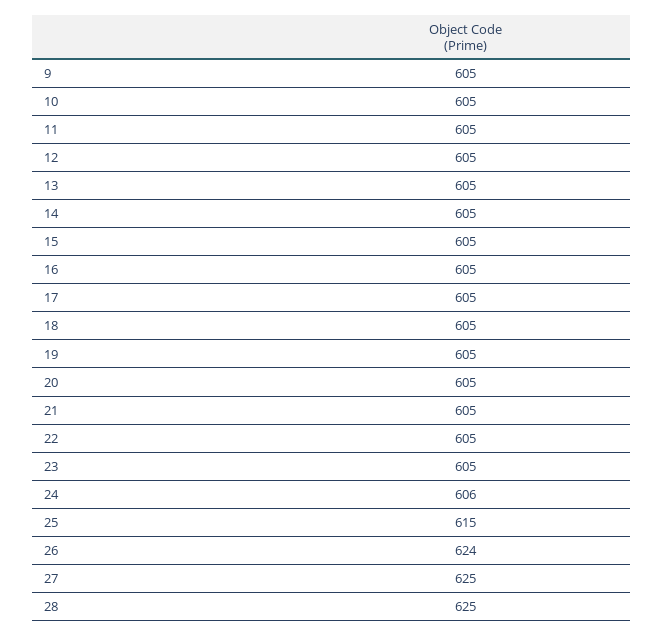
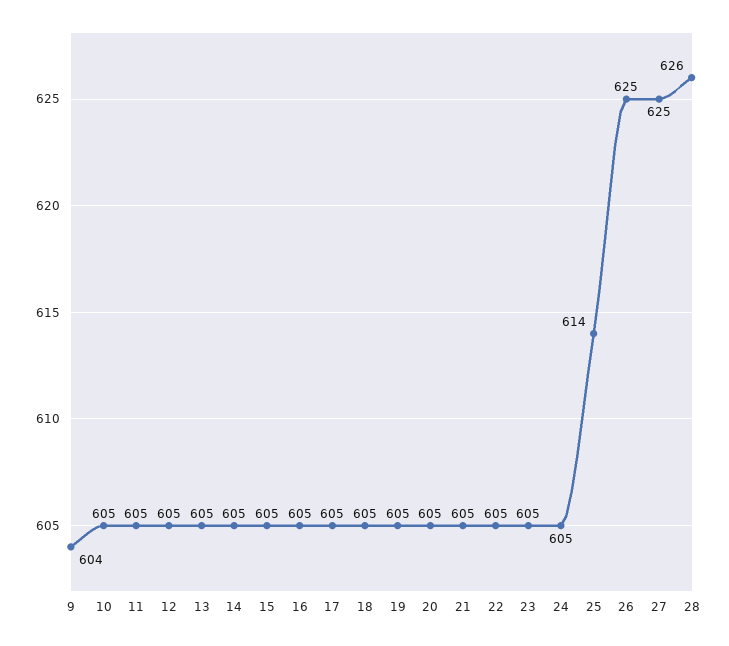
9: 605 -> 604
24: 606 -> 605
25: 615 -> 614
26: 624 -> 625
28: 625 -> 626

